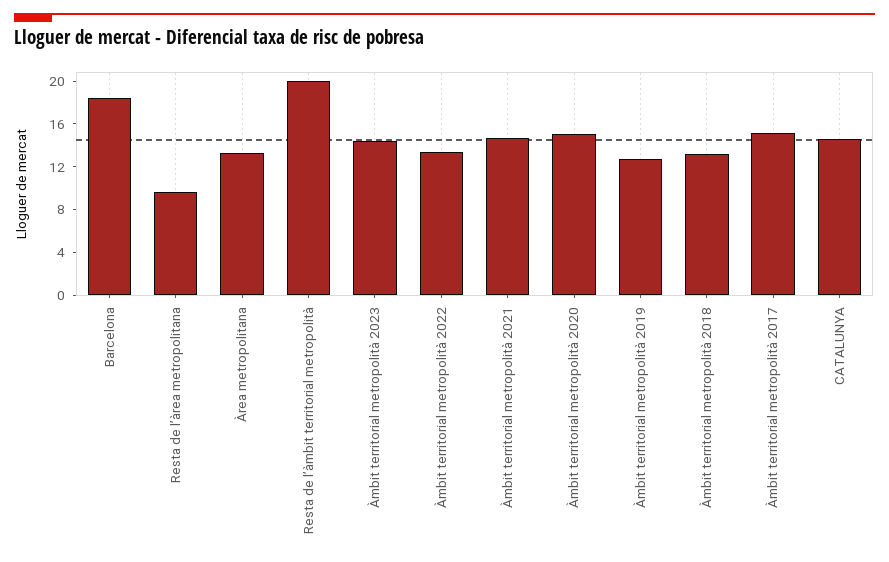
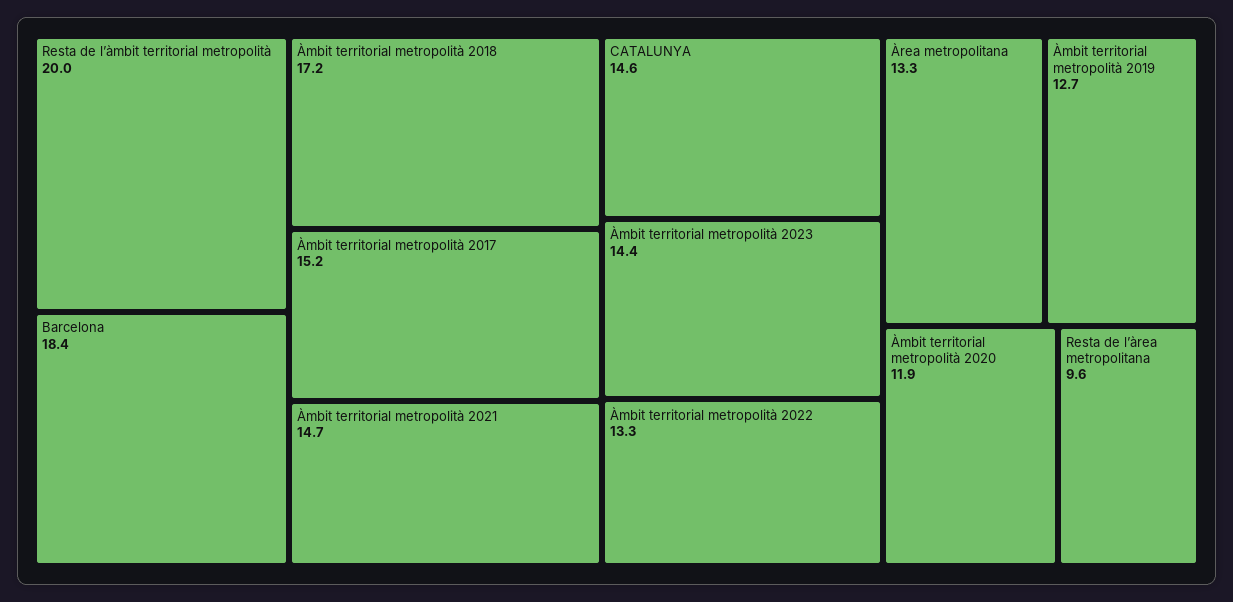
Àmbit territorial metropolità 2020: 15 -> 11.9
Àmbit territorial metropolità 2018: 13 -> 17.2

